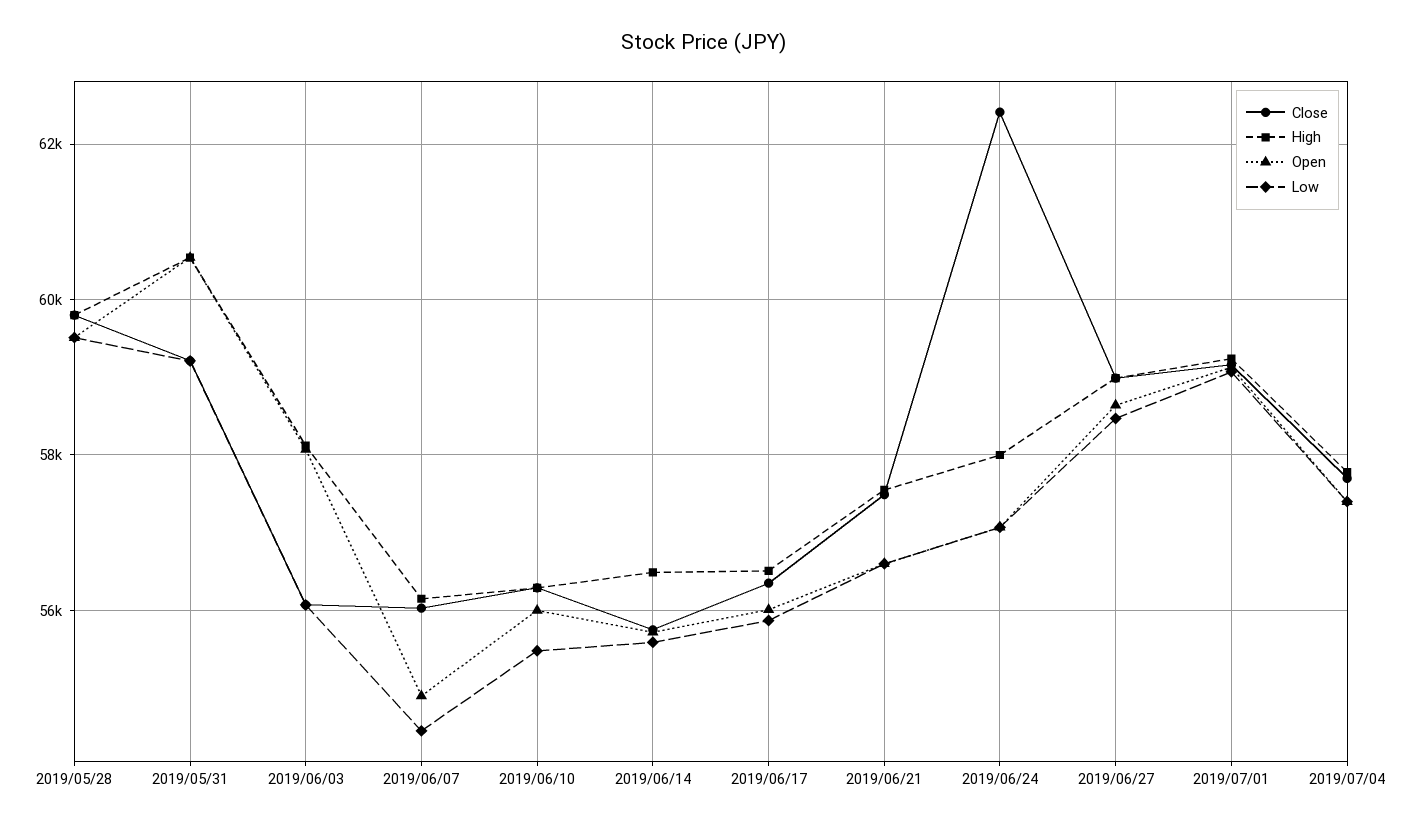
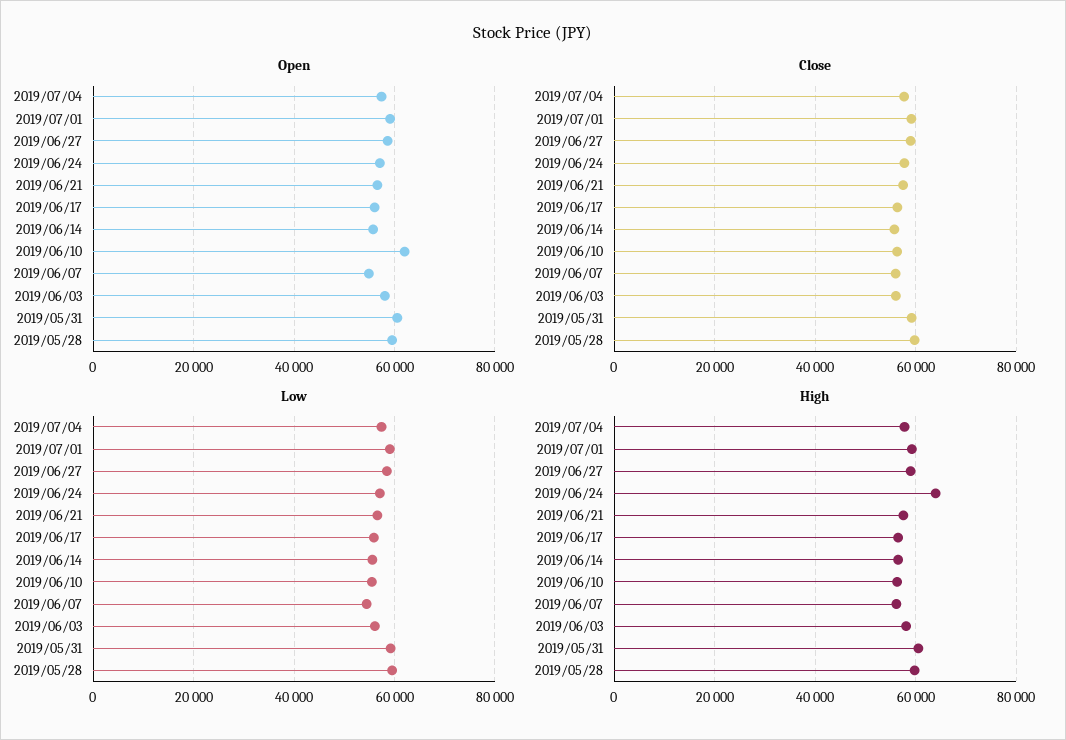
Open, 2019/06/10: 56000 -> 62000
Close, 2019/06/24: 62400 -> 58000
High, 2019/06/24: 58000 -> 64000

